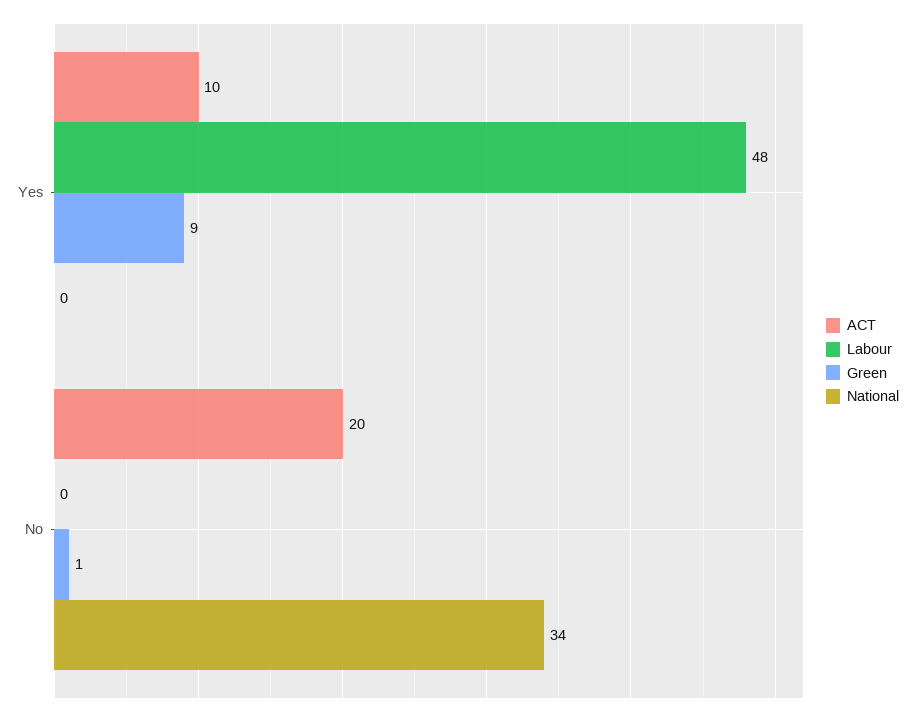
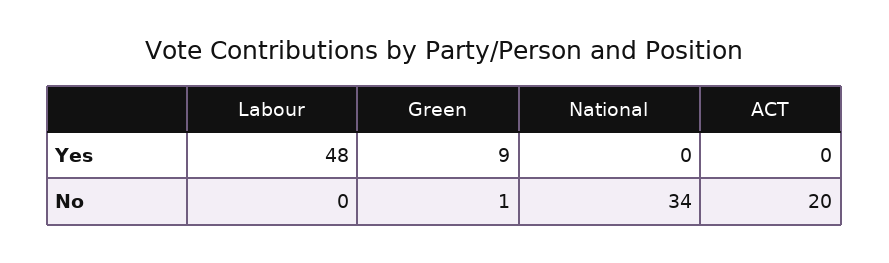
ACT, Yes: 10 -> 0

